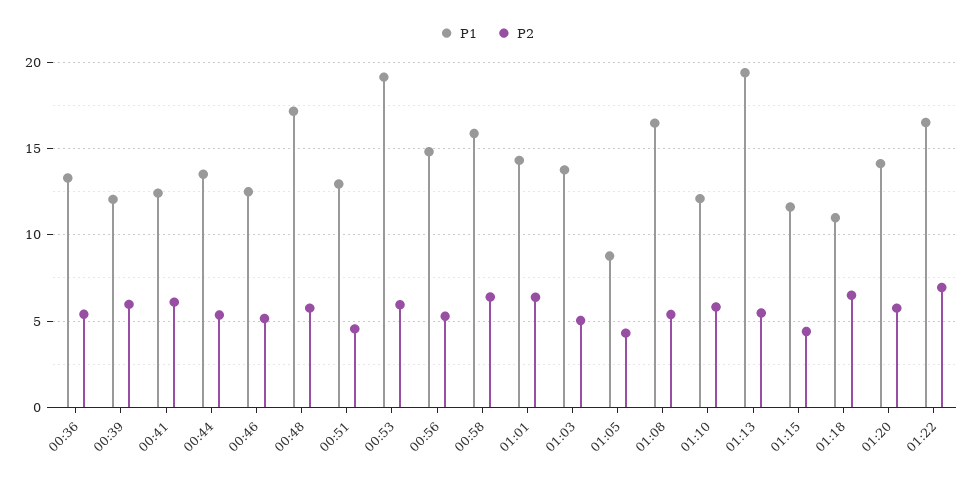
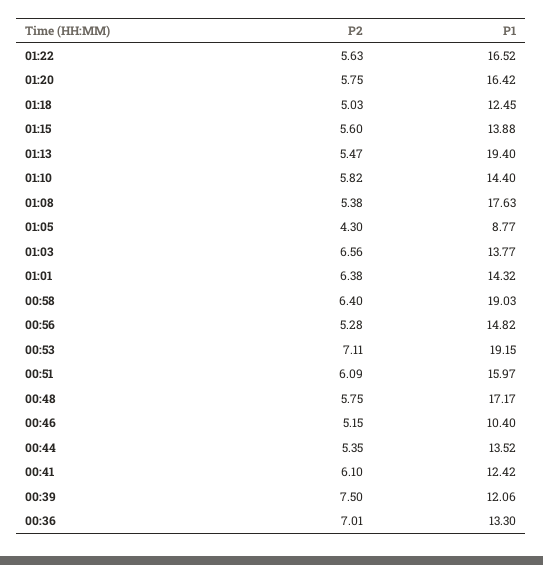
P2, 00:36: 5.5 -> 7.01
P2, 00:39: 6 -> 7.5
P1, 00:46: 12.5 -> 10.4
P1, 00:51: 13 -> 15.97
P2, 00:51: 4.5 -> 6.09
P2, 00:53: 6 -> 7.11
P1, 00:58: 16 -> 19.03
P2, 01:03: 5 -> 6.56
P1, 01:08: 16.5 -> 17.63
P1, 01:10: 12 -> 14.4
P1, 01:15: 11.5 -> 13.88
P2, 01:15: 4.5 -> 5.6
P1, 01:18: 11 -> 12.45
P2, 01:18: 6.5 -> 5.03
P1, 01:20: 14 -> 16.42
P2, 01:22: 7 -> 5.63

